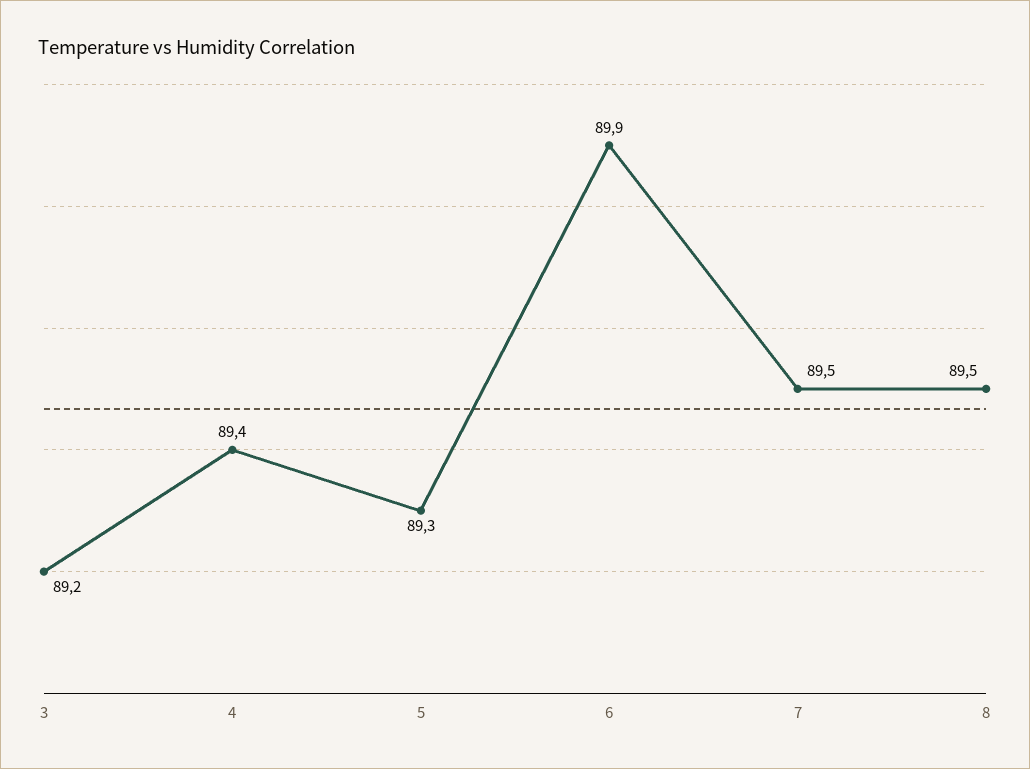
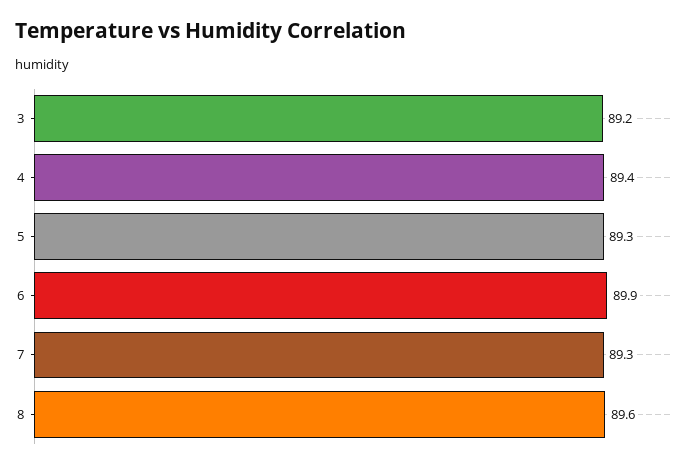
7: 89.5 -> 89.3
8: 89.5 -> 89.6

